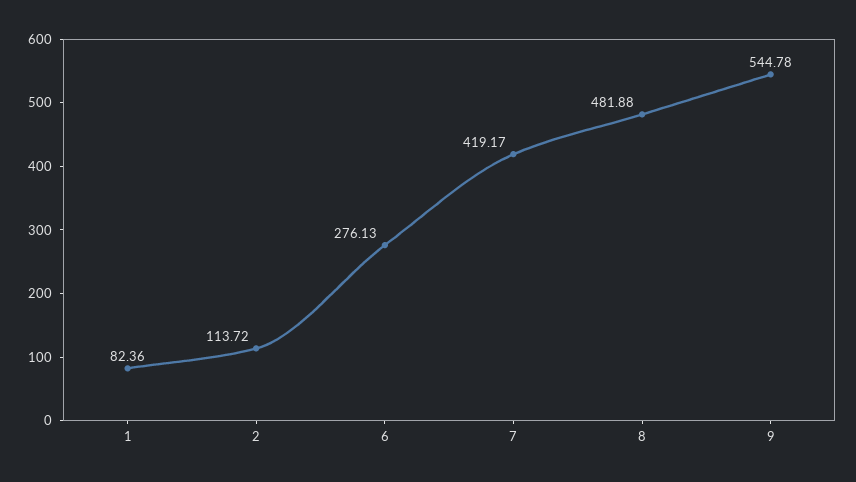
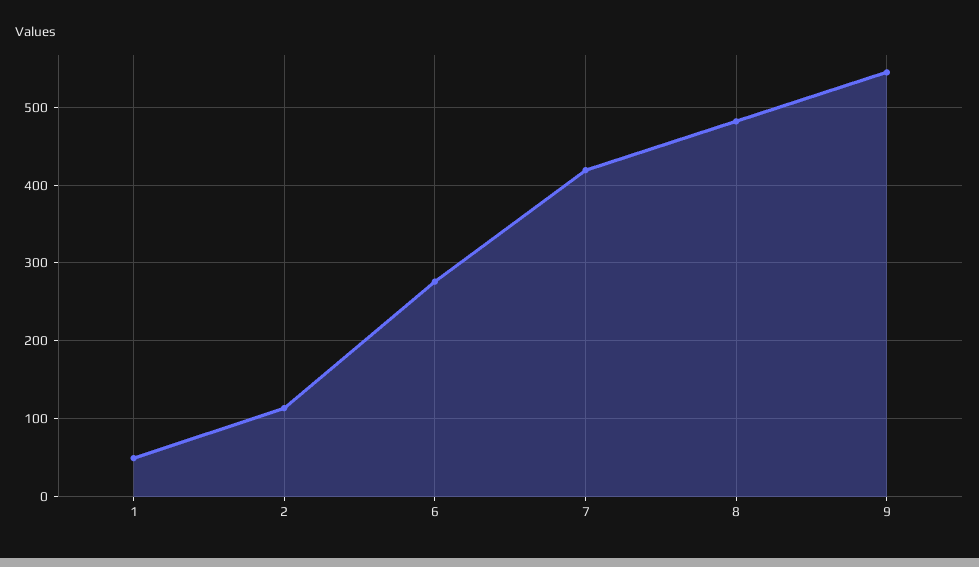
1: 82.36 -> 50

